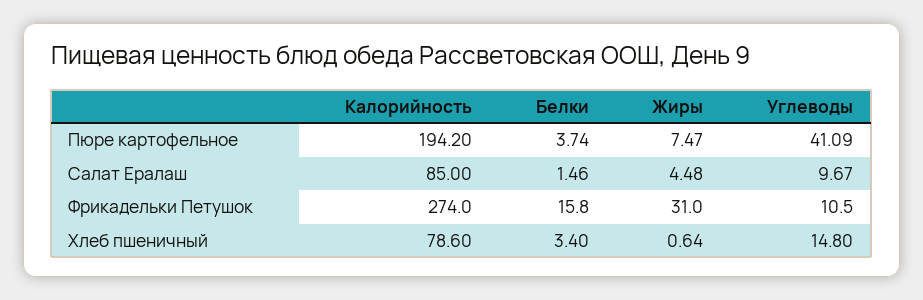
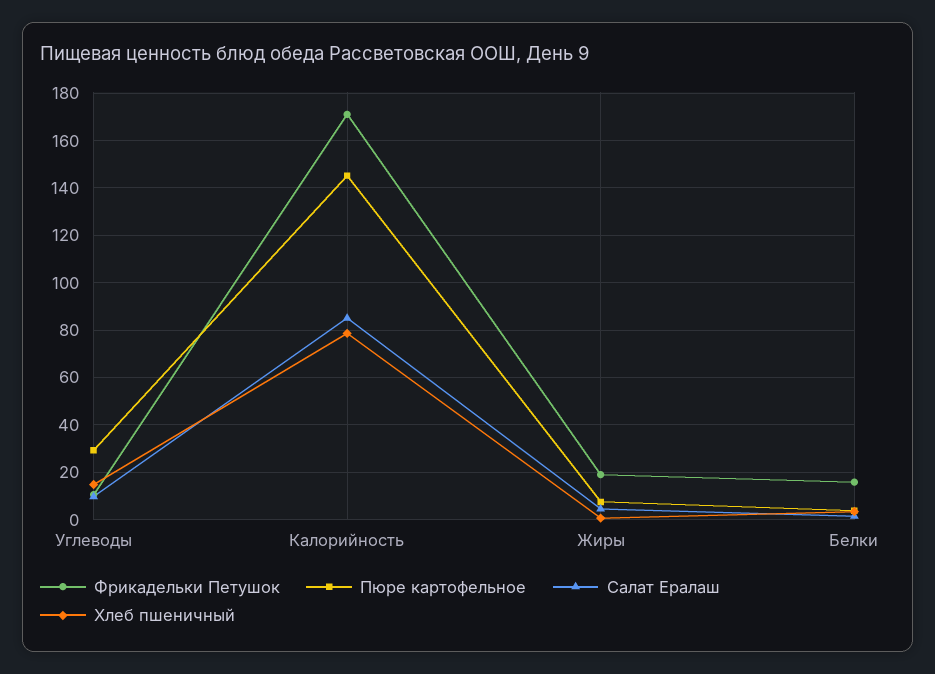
Пюре картофельное, Калорийность: 194.2 -> 145
Пюре картофельное, Углеводы: 41.09 -> 30
Фрикадельки Петушок, Калорийность: 274 -> 170
Фрикадельки Петушок, Жиры: 31 -> 20

